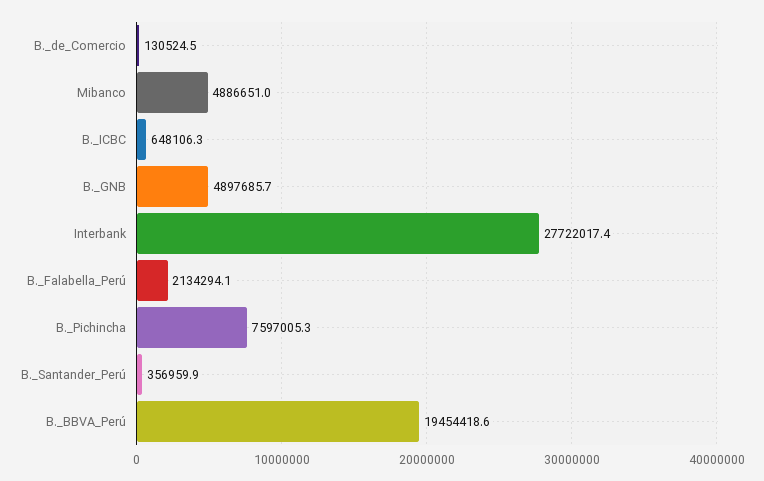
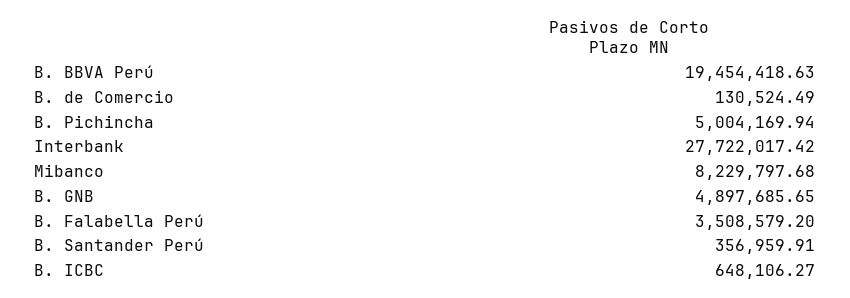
Mibanco: 4886651 -> 8229797.68
B._Falabella_Perú: 2134294.1 -> 3508579.2
B._Pichincha: 7597005.3 -> 5004169.94

